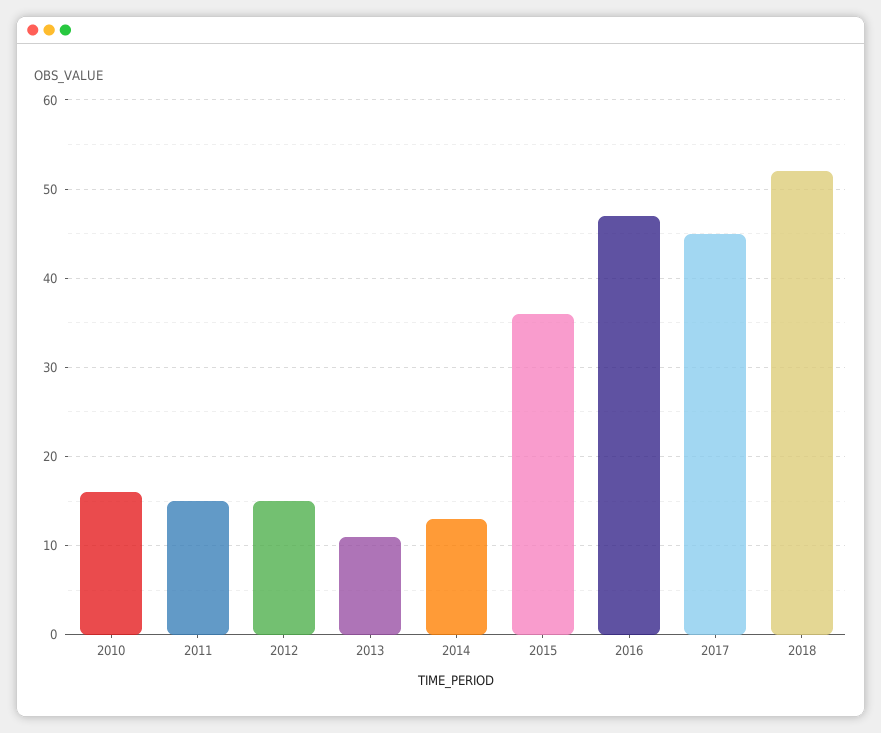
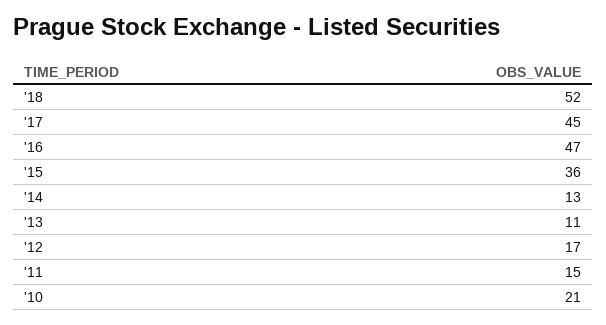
2010: 16 -> 21
2012: 15 -> 17

